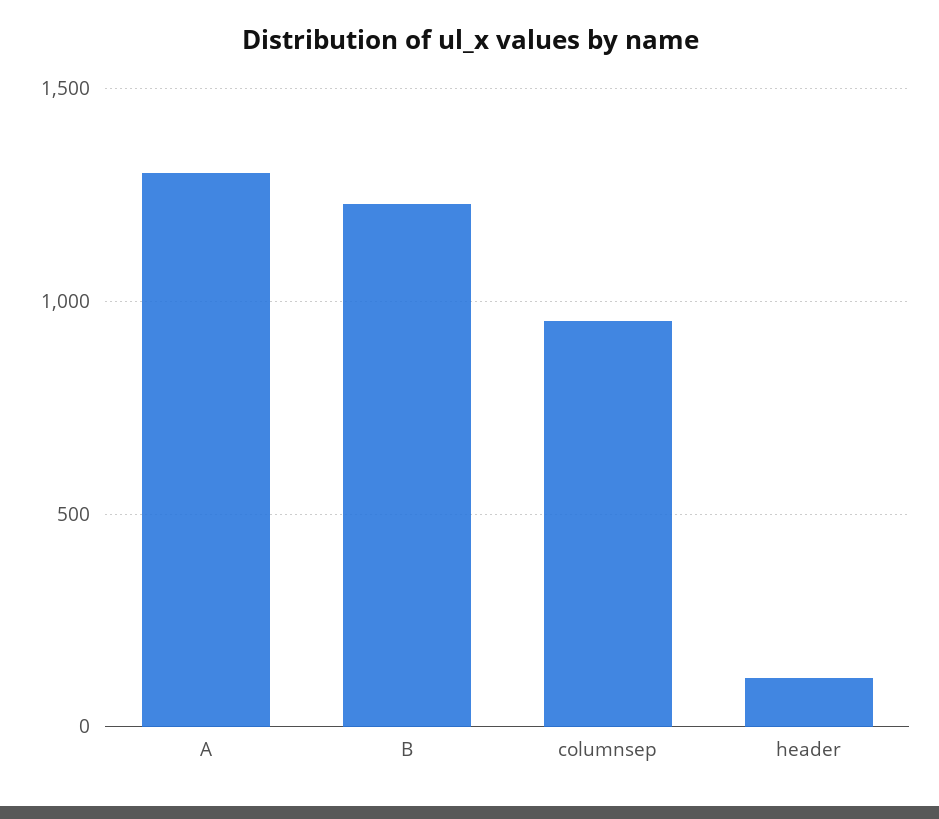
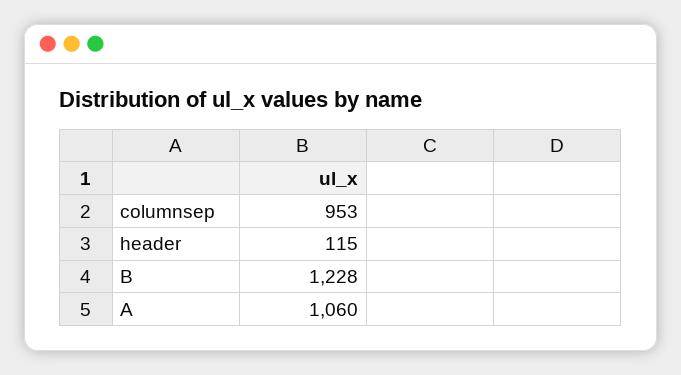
A: 1300 -> 1060

